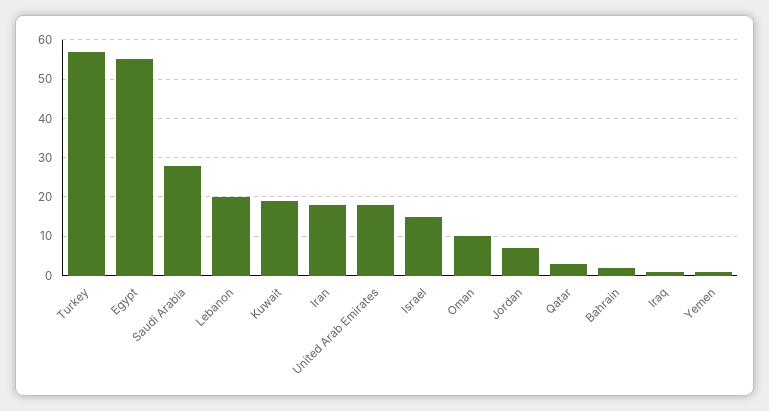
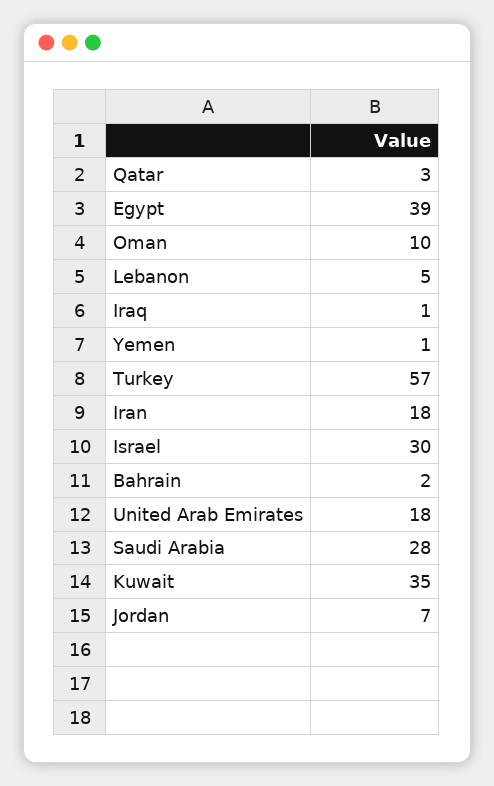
Egypt: 55 -> 39
Lebanon: 20 -> 5
Kuwait: 20 -> 35
Israel: 15 -> 30

